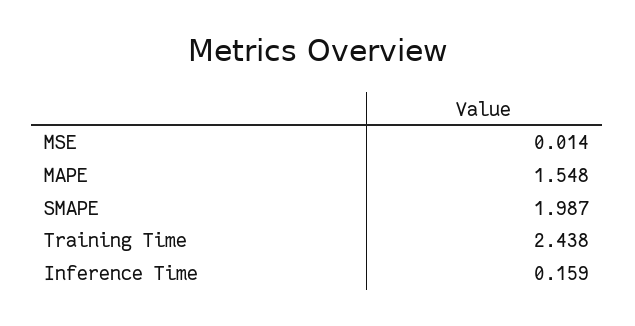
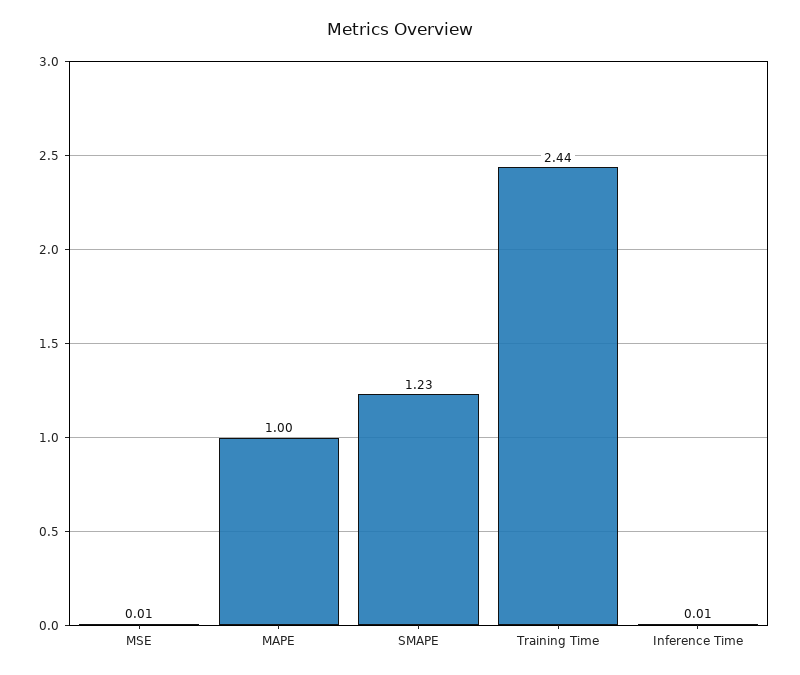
MAPE: 1.548 -> 1
SMAPE: 1.987 -> 1.23
Inference Time: 0.159 -> 0.01

